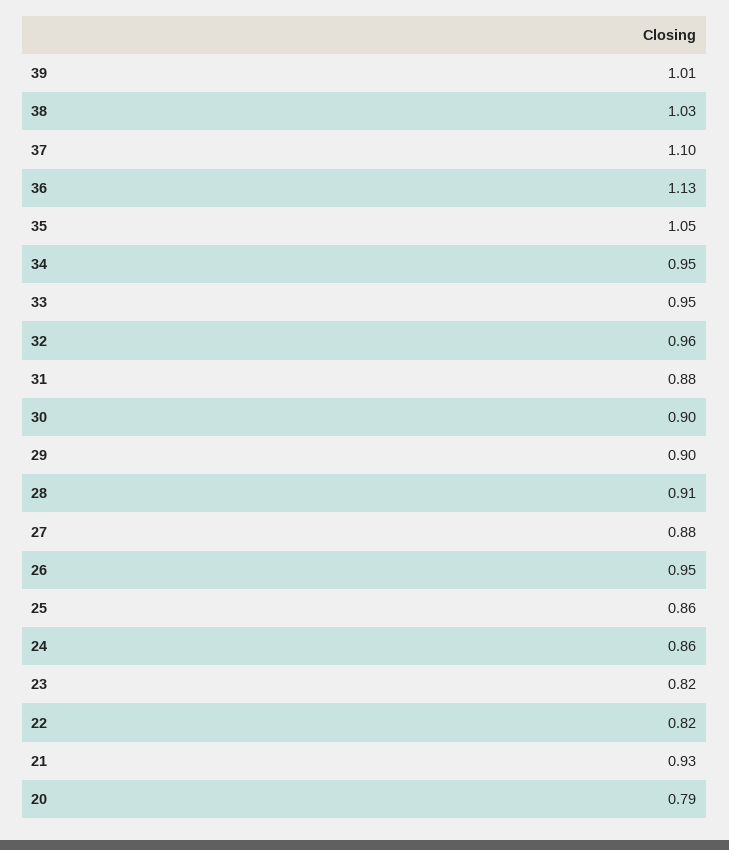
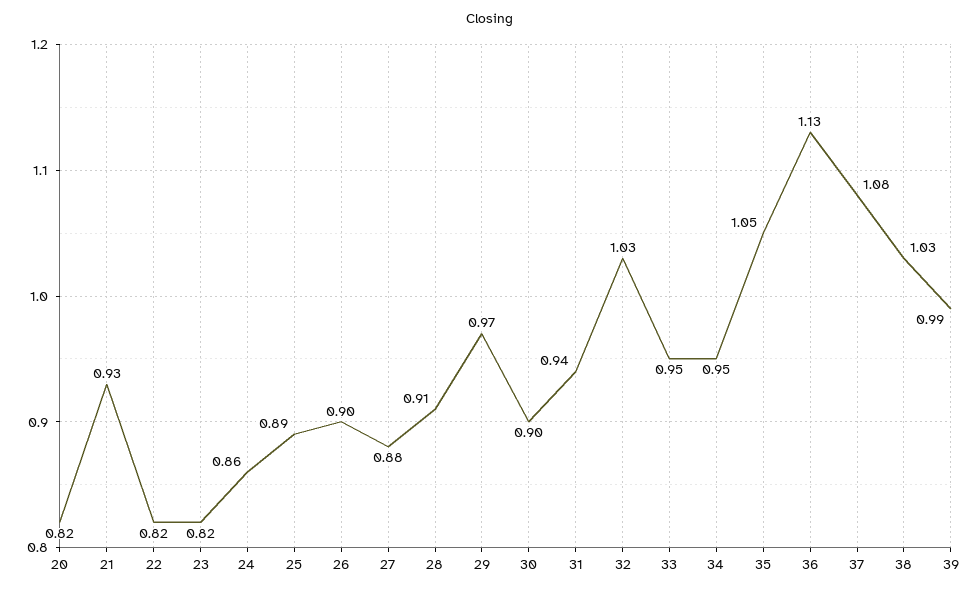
39: 1.01 -> 0.99
37: 1.1 -> 1.08
32: 0.96 -> 1.03
31: 0.88 -> 0.94
29: 0.9 -> 0.97
26: 0.95 -> 0.9
25: 0.86 -> 0.89
20: 0.79 -> 0.82

